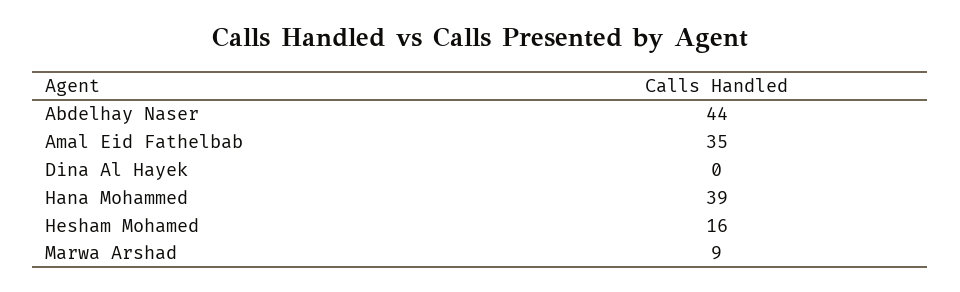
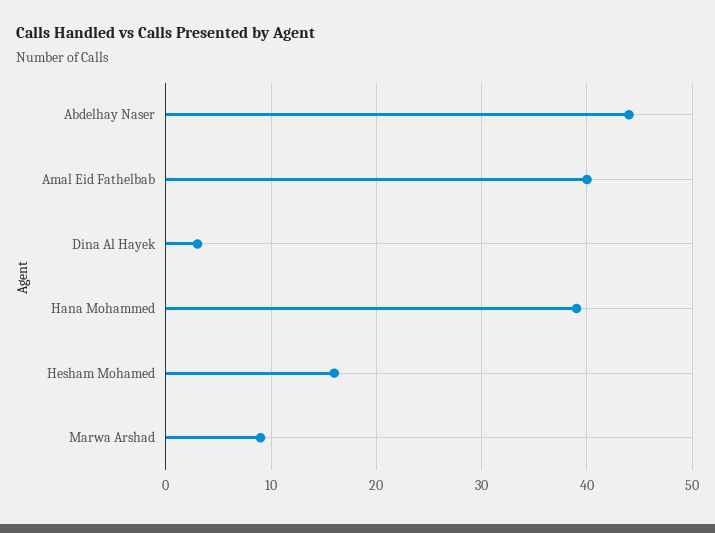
Amal Eid Fathelbab: 35 -> 40
Dina Al Hayek: 0 -> 3

